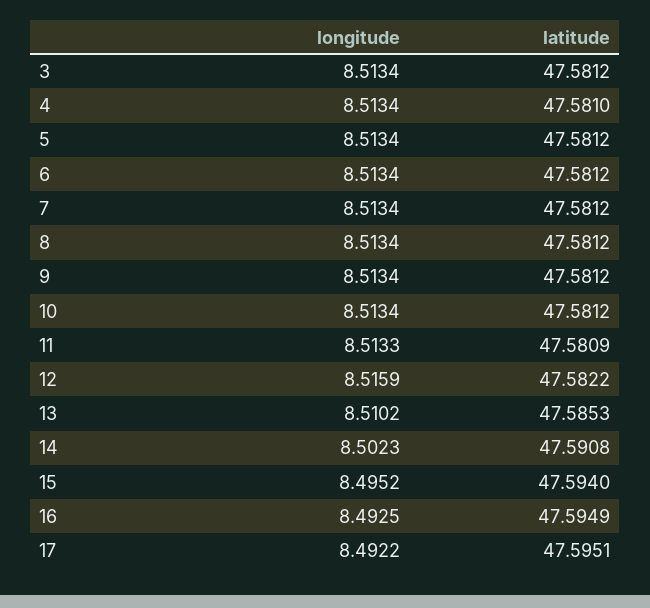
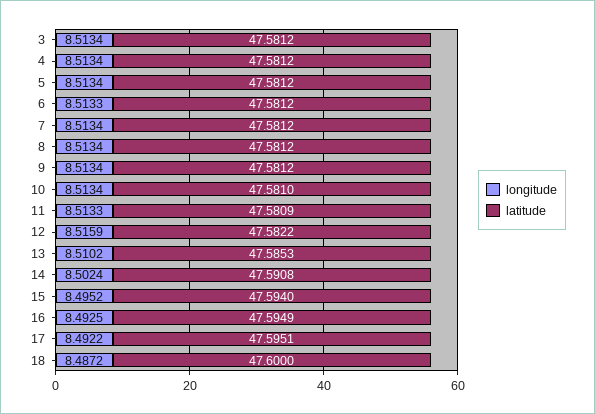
latitude, 4: 47.581 -> 47.5812
longitude, 6: 8.5134 -> 8.5133
latitude, 10: 47.5812 -> 47.581
longitude, 14: 8.5023 -> 8.5024
longitude, 18: none -> 8.4872
latitude, 18: none -> 47.6

